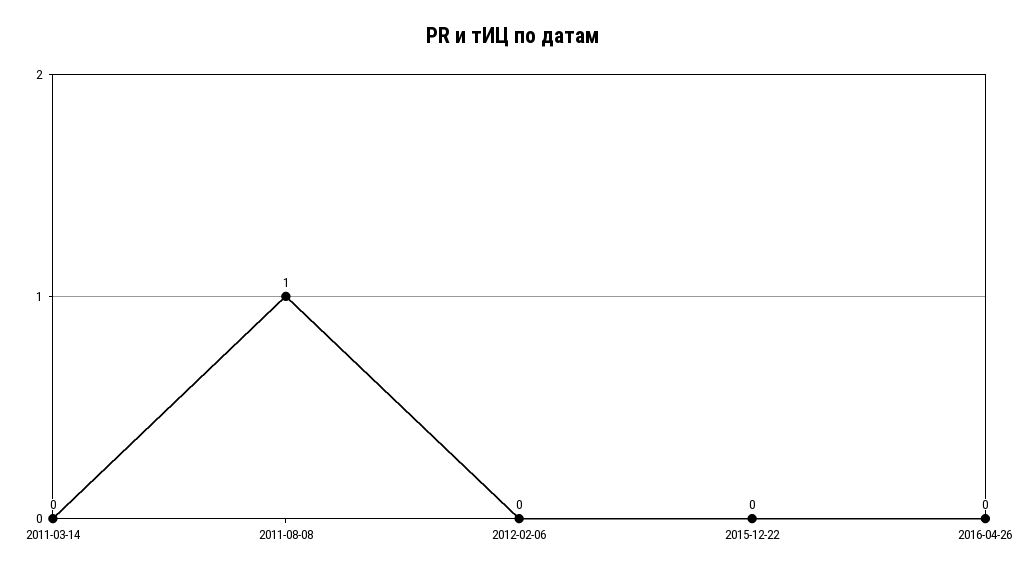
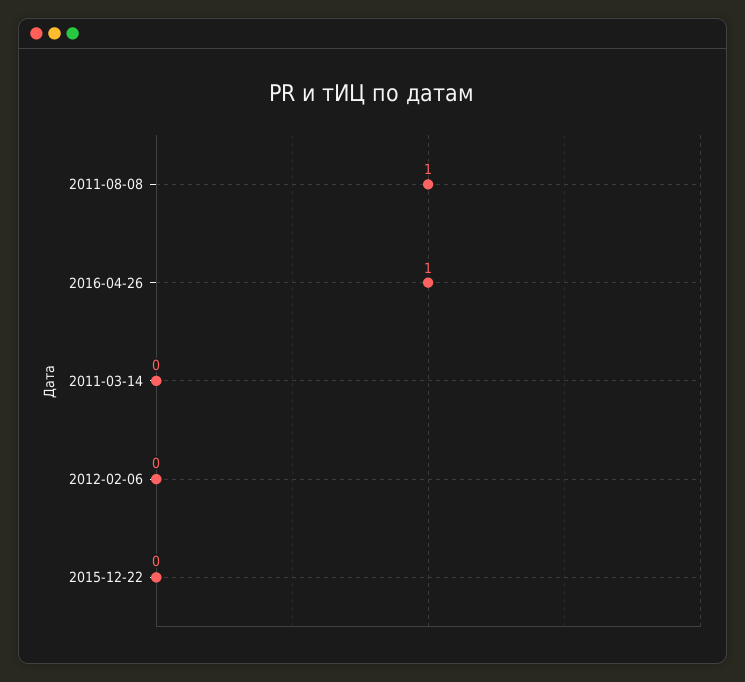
2016-04-26: 0 -> 1

